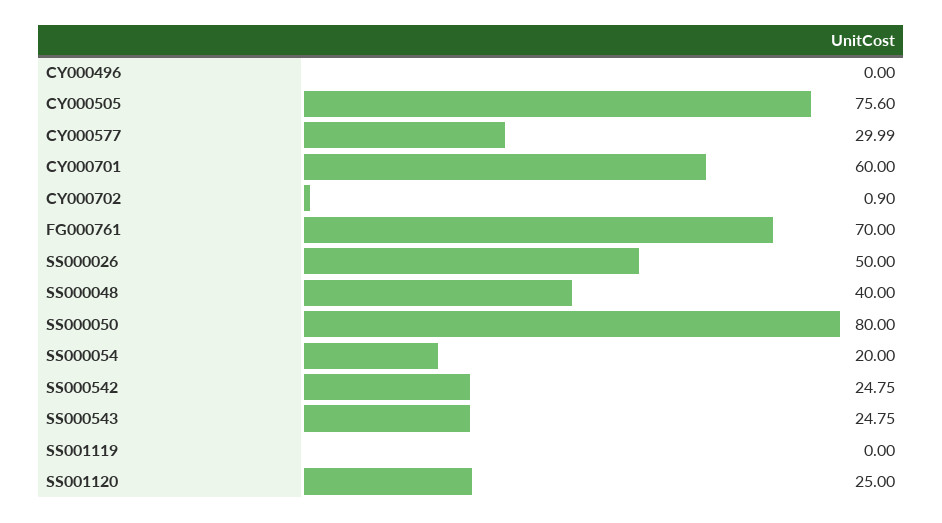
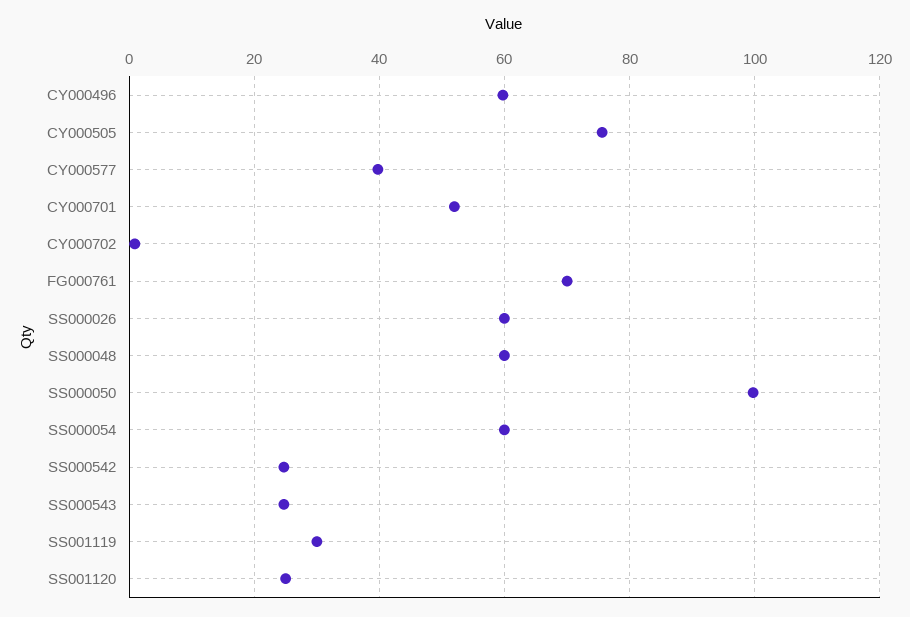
CY000496: 0 -> 60
CY000577: 29.99 -> 40
CY000701: 60 -> 52
SS000026: 50 -> 60
SS000048: 40 -> 60
SS000050: 80 -> 100
SS000054: 20 -> 60
SS001119: 0 -> 30

